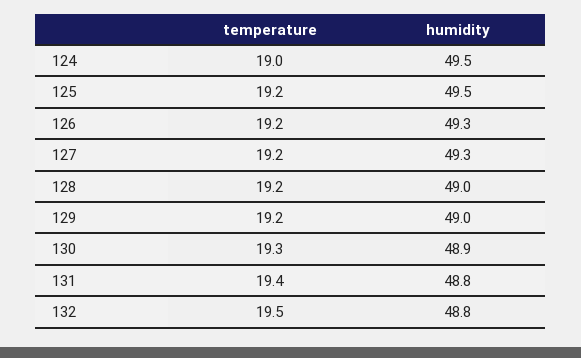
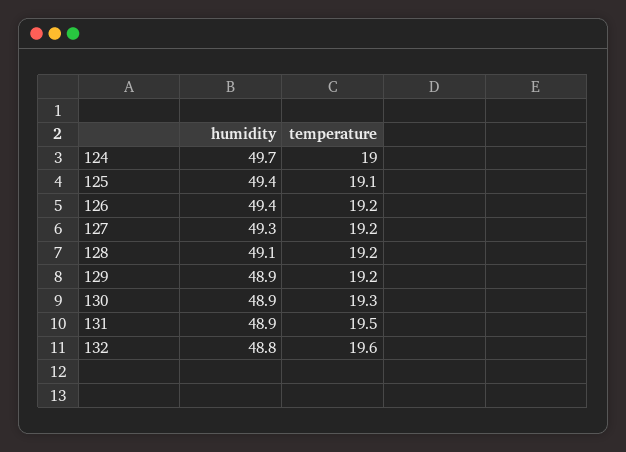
humidity, 124: 49.5 -> 49.7
temperature, 125: 19.2 -> 19.1
humidity, 125: 49.5 -> 49.4
humidity, 126: 49.3 -> 49.4
humidity, 128: 49 -> 49.1
humidity, 129: 49 -> 48.9
temperature, 131: 19.4 -> 19.5
humidity, 131: 48.8 -> 48.9
temperature, 132: 19.5 -> 19.6

